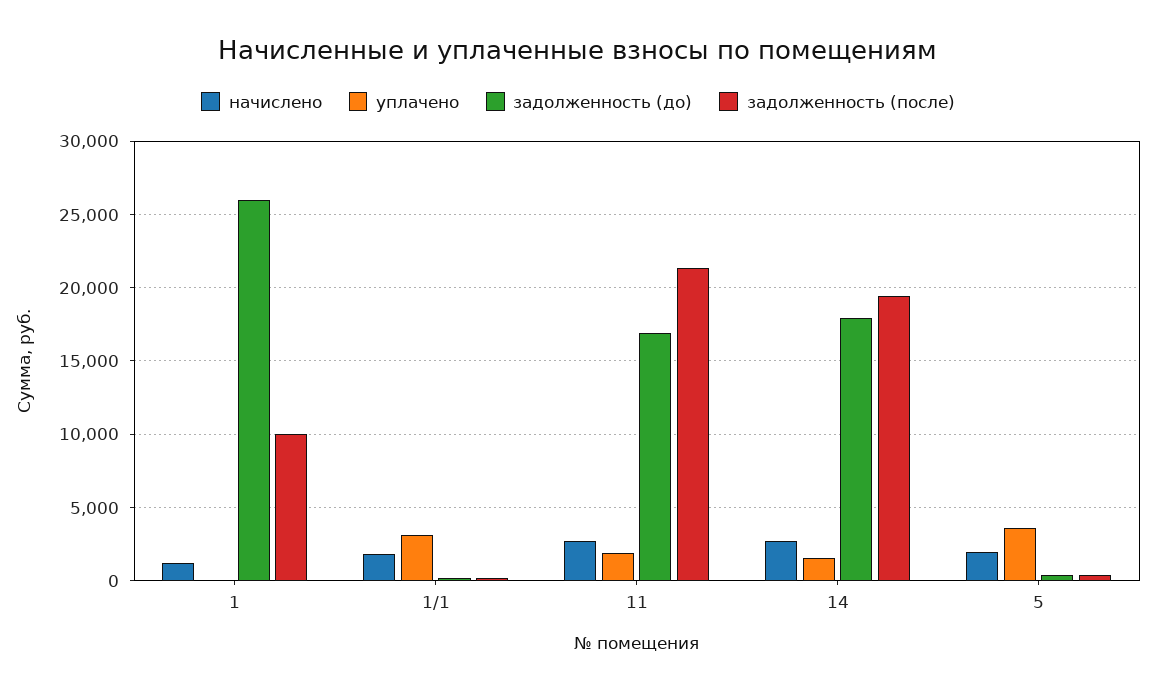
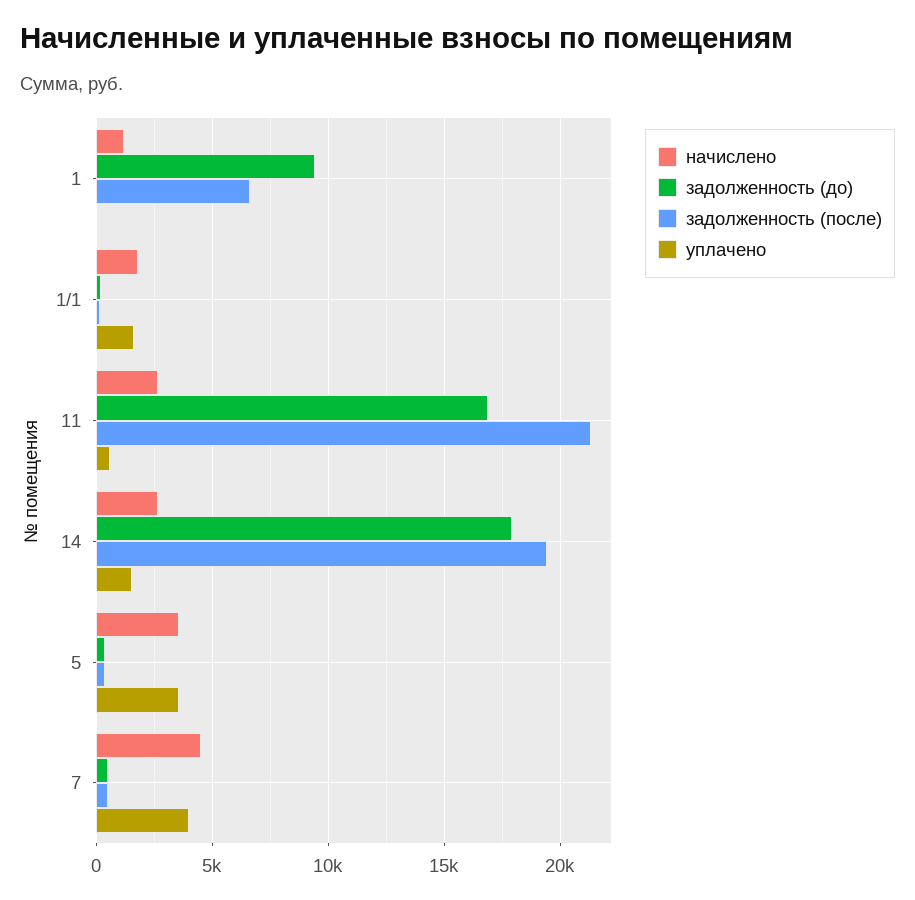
задолженность (до), 1: 26000 -> 9500
задолженность (после), 1: 10000 -> 6500
уплачено, 1/1: 3000 -> 1500
уплачено, 11: 2000 -> 500
начислено, 5: 2000 -> 3500
начислено, 7: none -> 4500
задолженность (до), 7: none -> 500
задолженность (после), 7: none -> 500
уплачено, 7: none -> 4000

